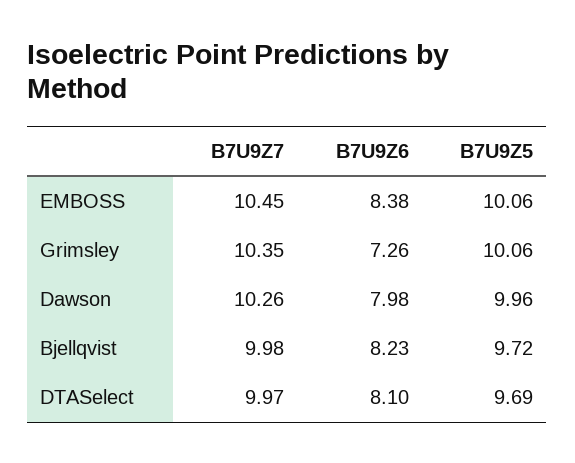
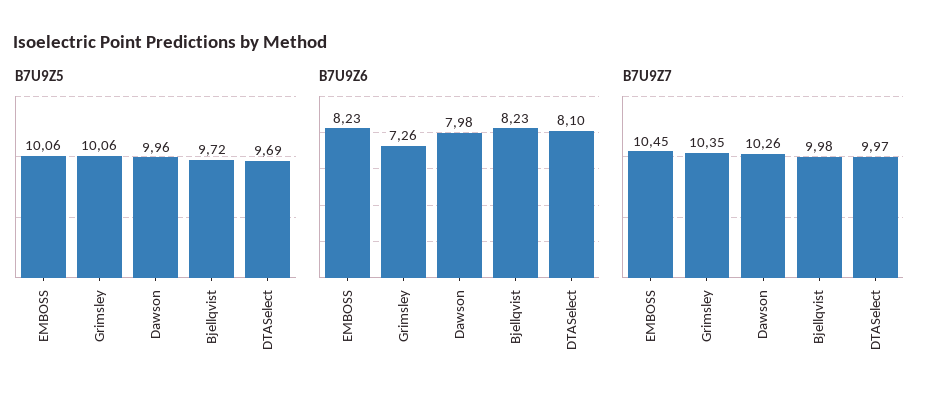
B7U9Z6, EMBOSS: 8.38 -> 8.23

